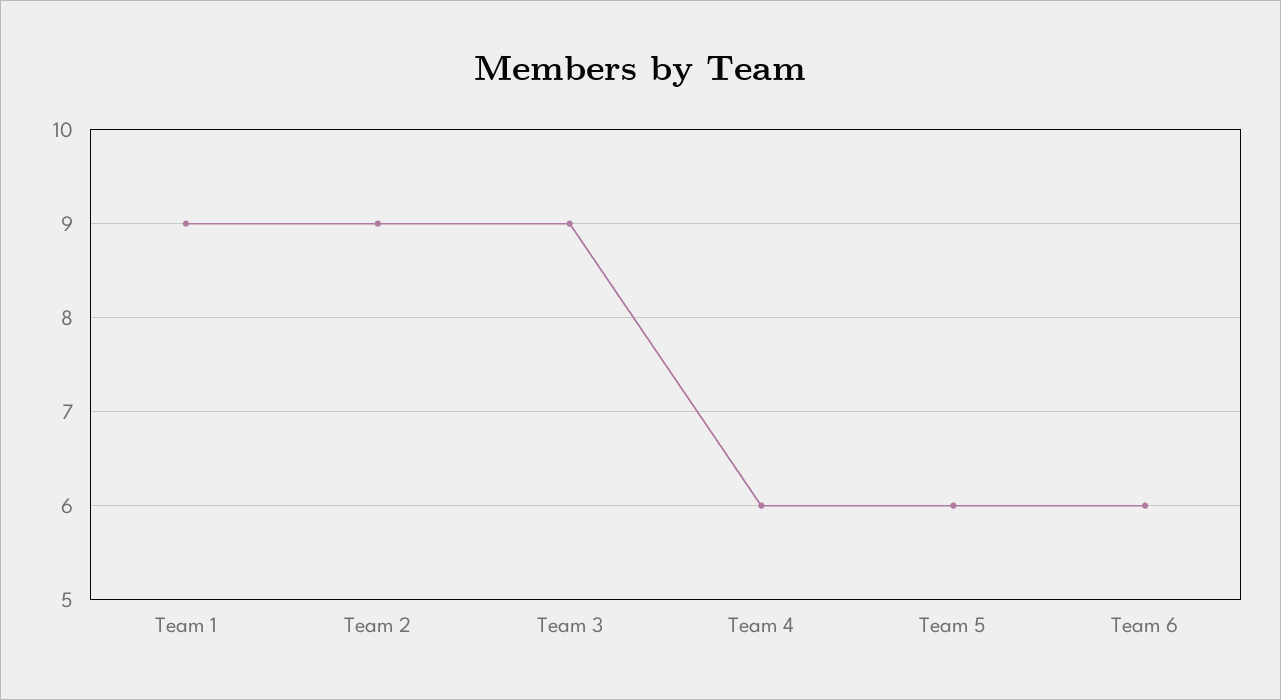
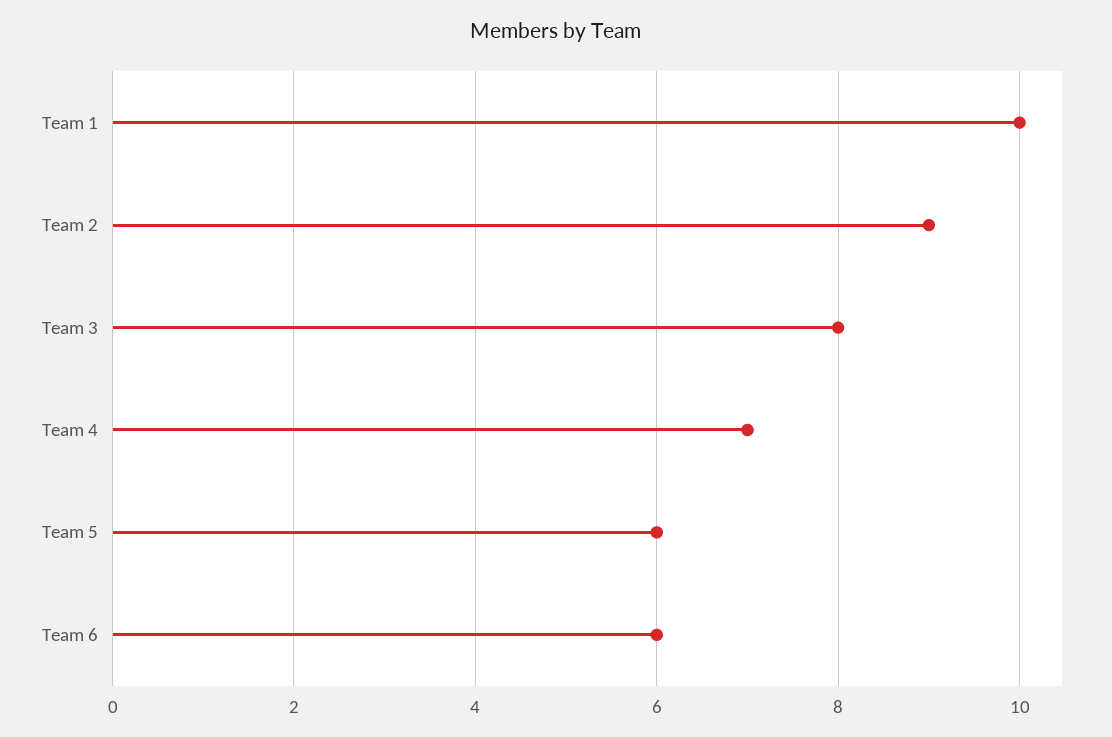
Team 1: 9 -> 10
Team 3: 9 -> 8
Team 4: 6 -> 7

